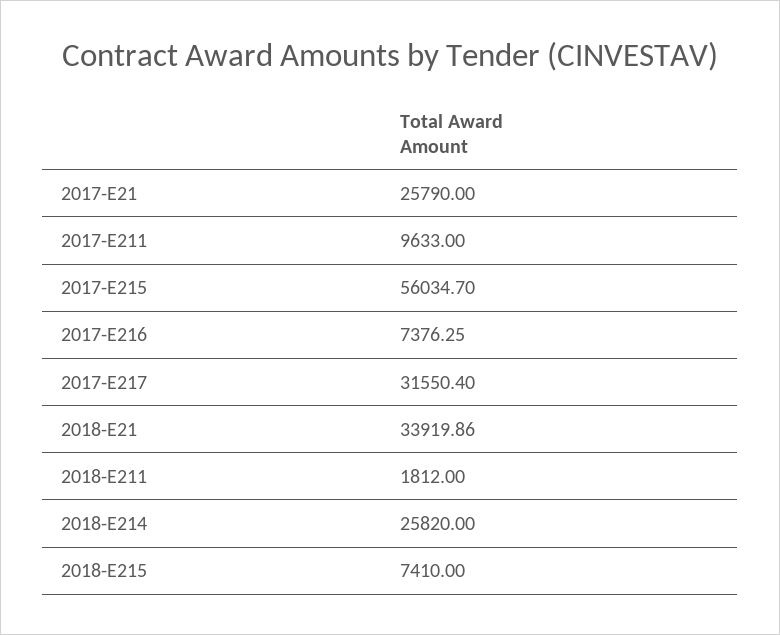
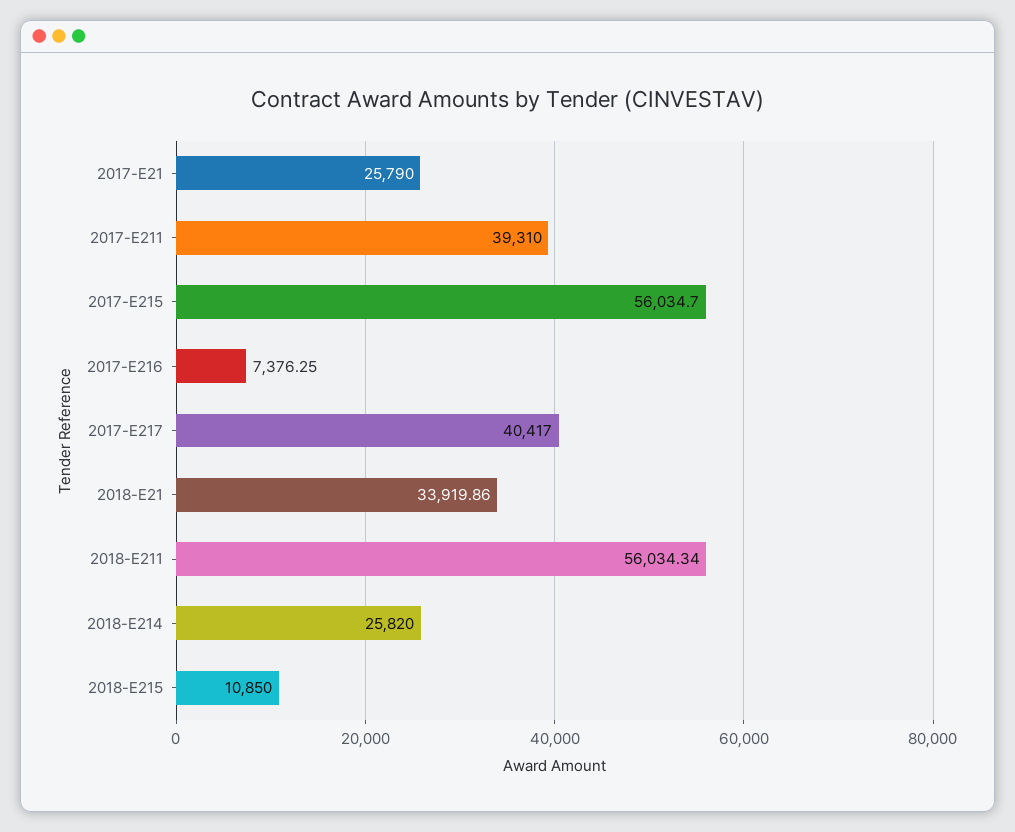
2017-E211: 9633 -> 39310
2017-E217: 31550.4 -> 40417
2018-E211: 1812 -> 56034.34
2018-E215: 7410 -> 10850

